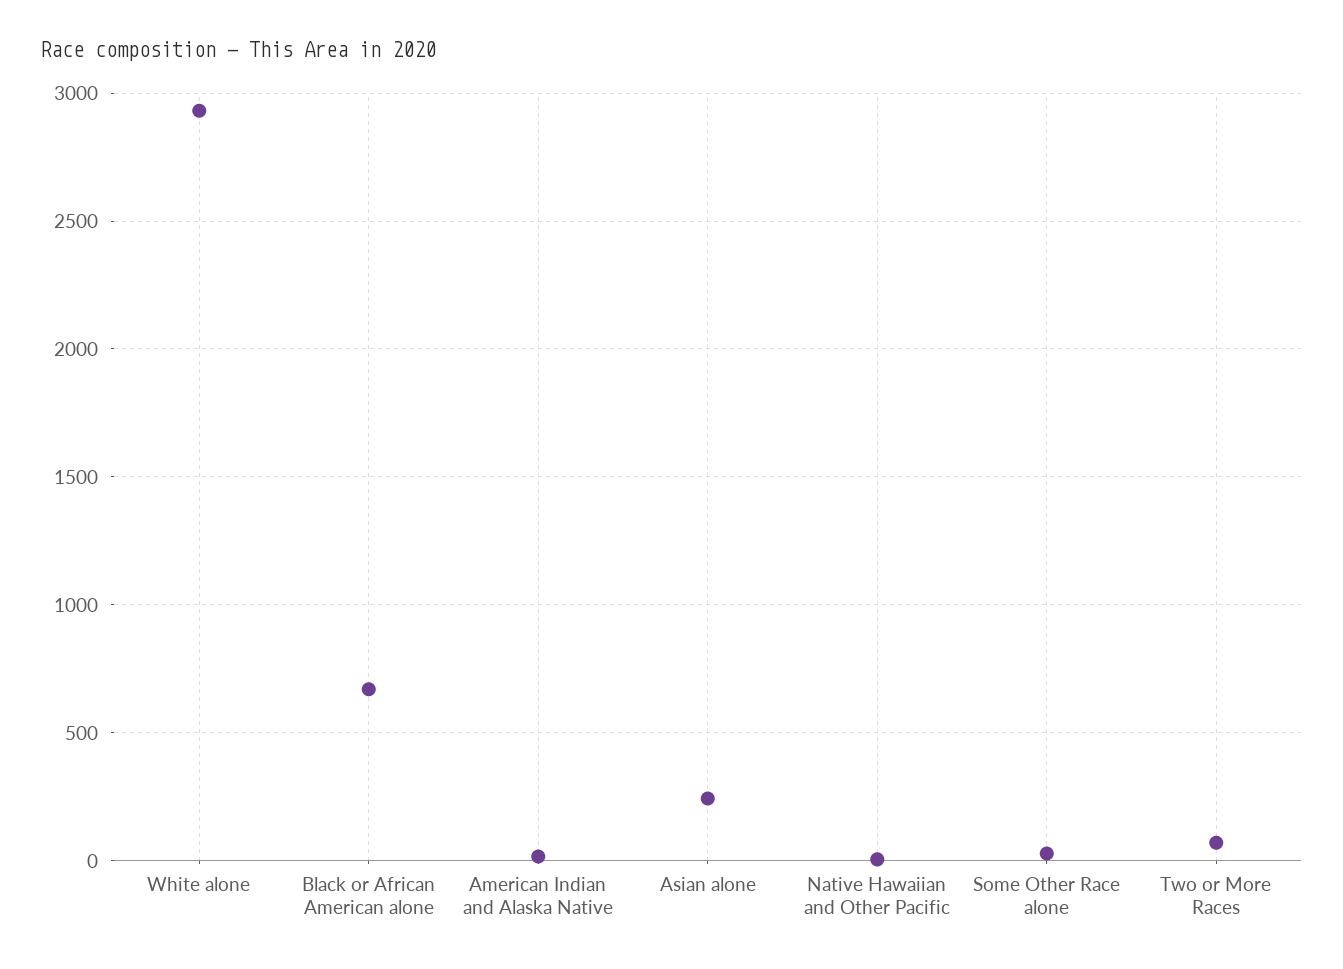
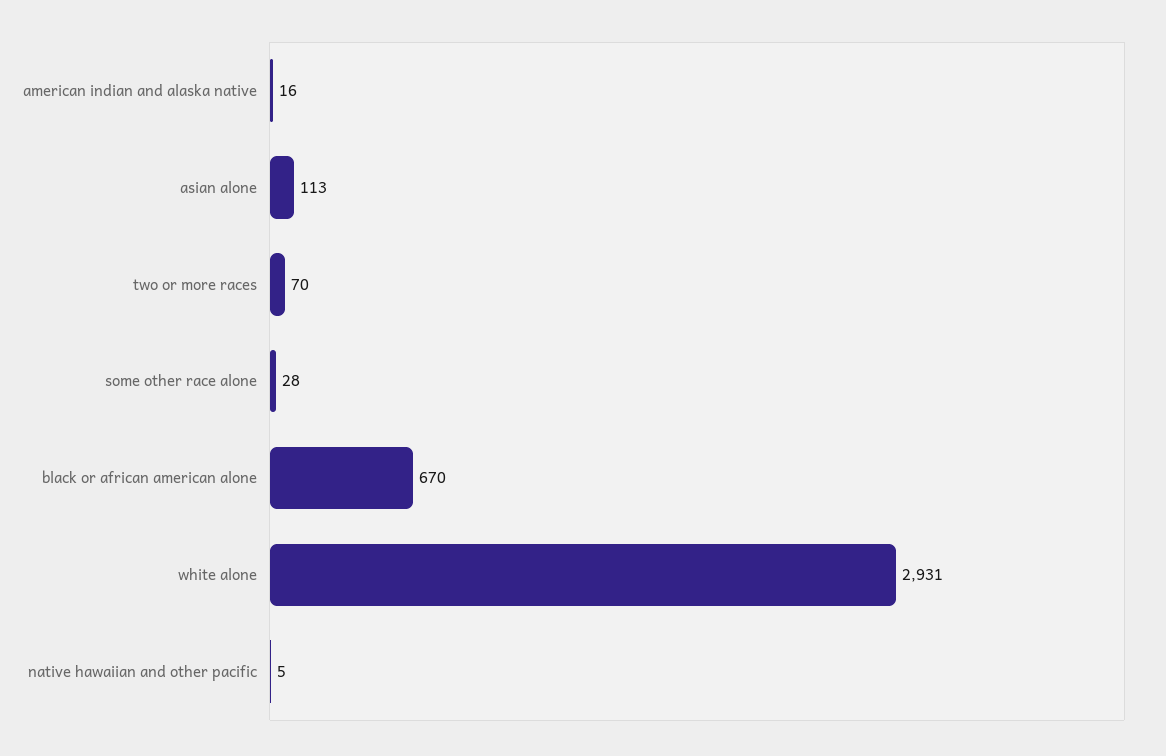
Asian alone: 250 -> 113

